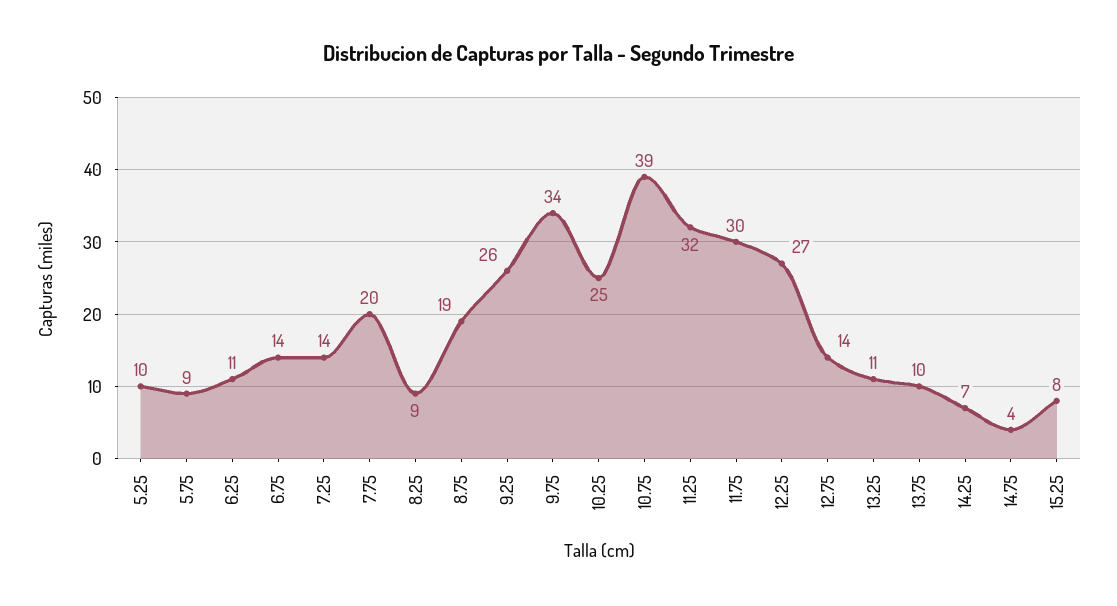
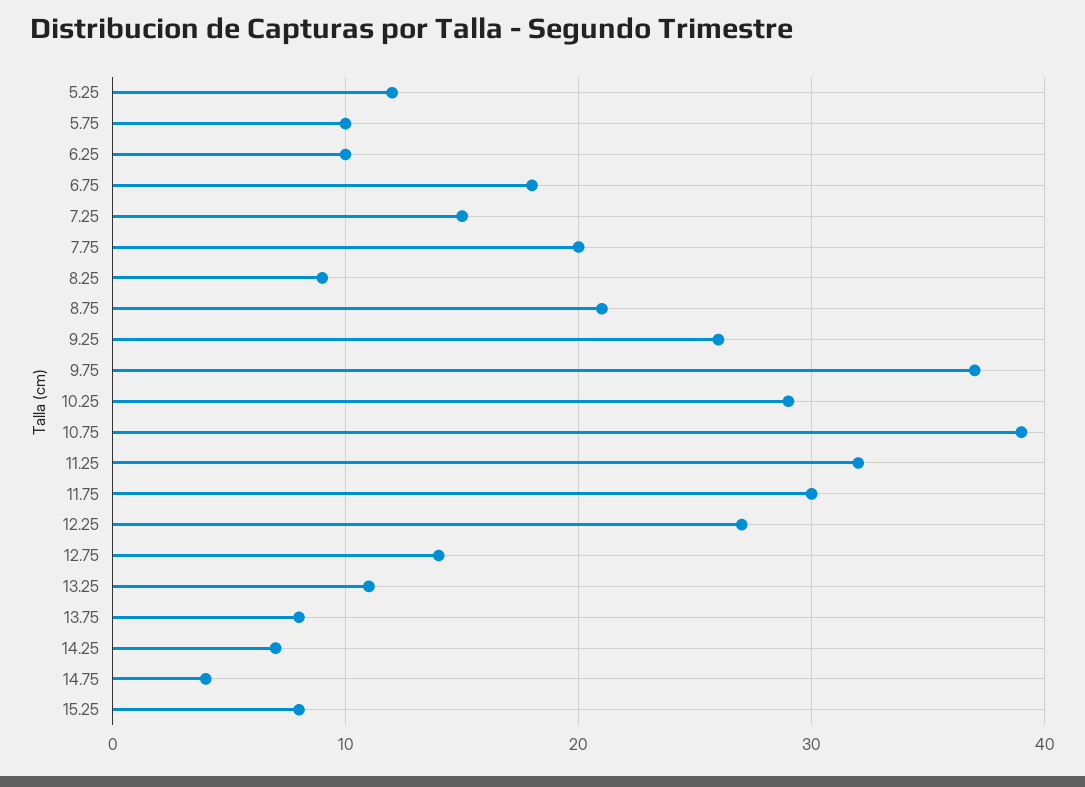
5.25: 10 -> 12
5.75: 9 -> 10
6.25: 11 -> 10
6.75: 14 -> 18
7.25: 14 -> 15
8.75: 19 -> 21
9.75: 34 -> 37
10.25: 25 -> 29
13.75: 10 -> 8

